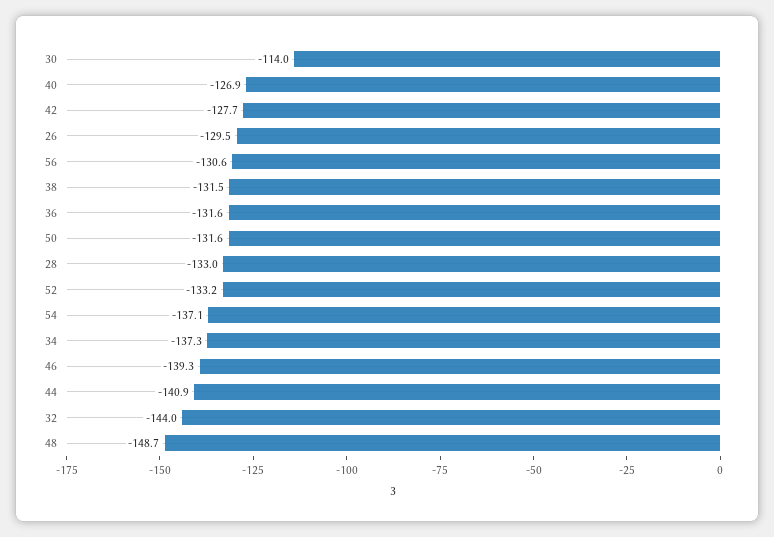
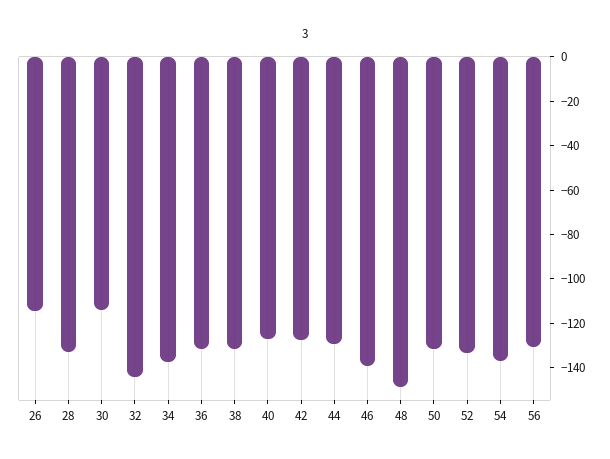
26: -129.5 -> -115
44: -140.9 -> -130

